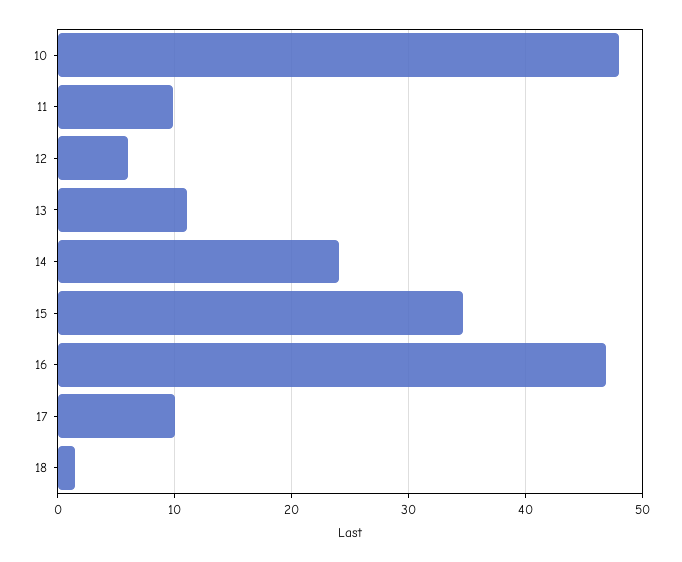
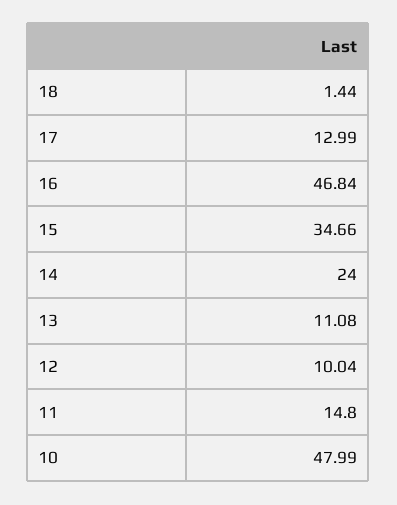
11: 10 -> 14.8
12: 6 -> 10.04
17: 10 -> 12.99

